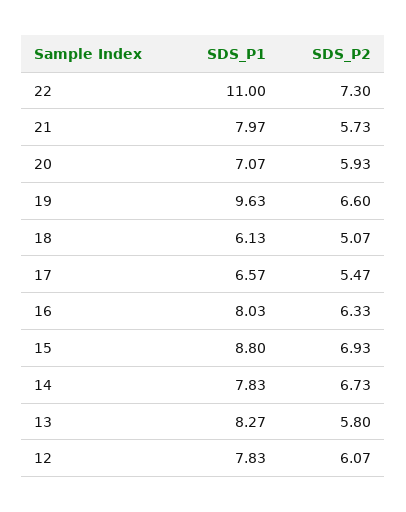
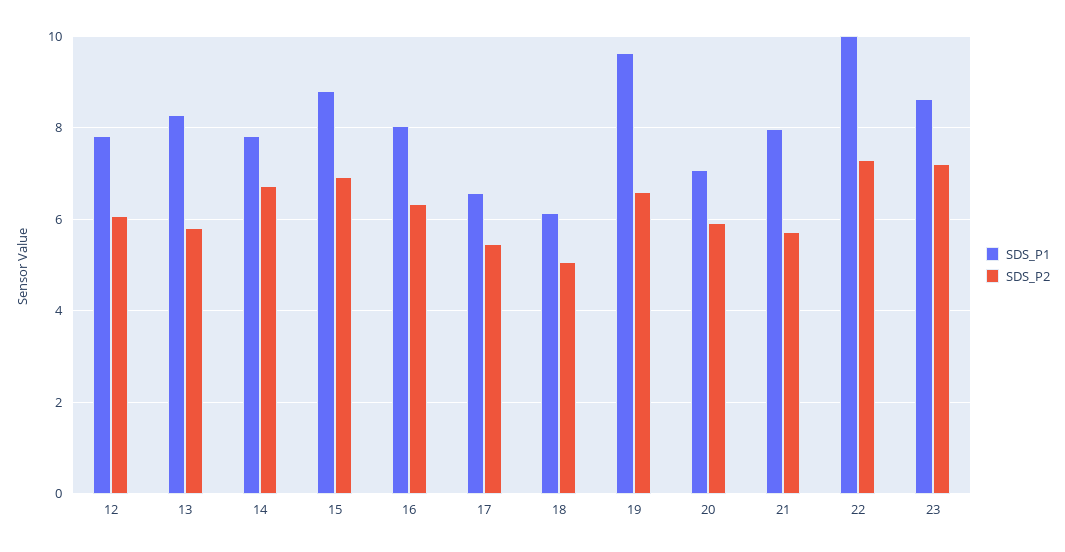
SDS_P1, 22: 11 -> 10
SDS_P1, 23: none -> 8.6
SDS_P2, 23: none -> 7.2

